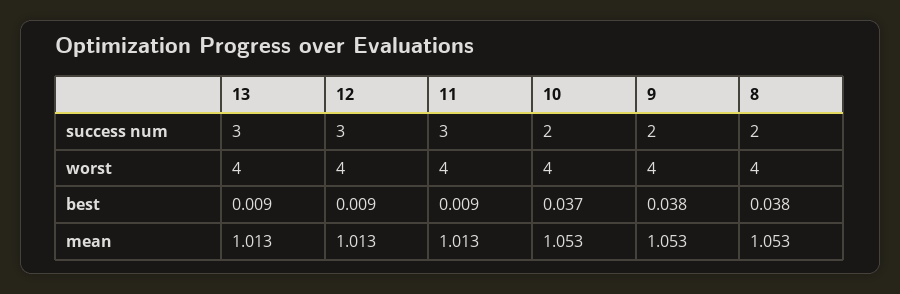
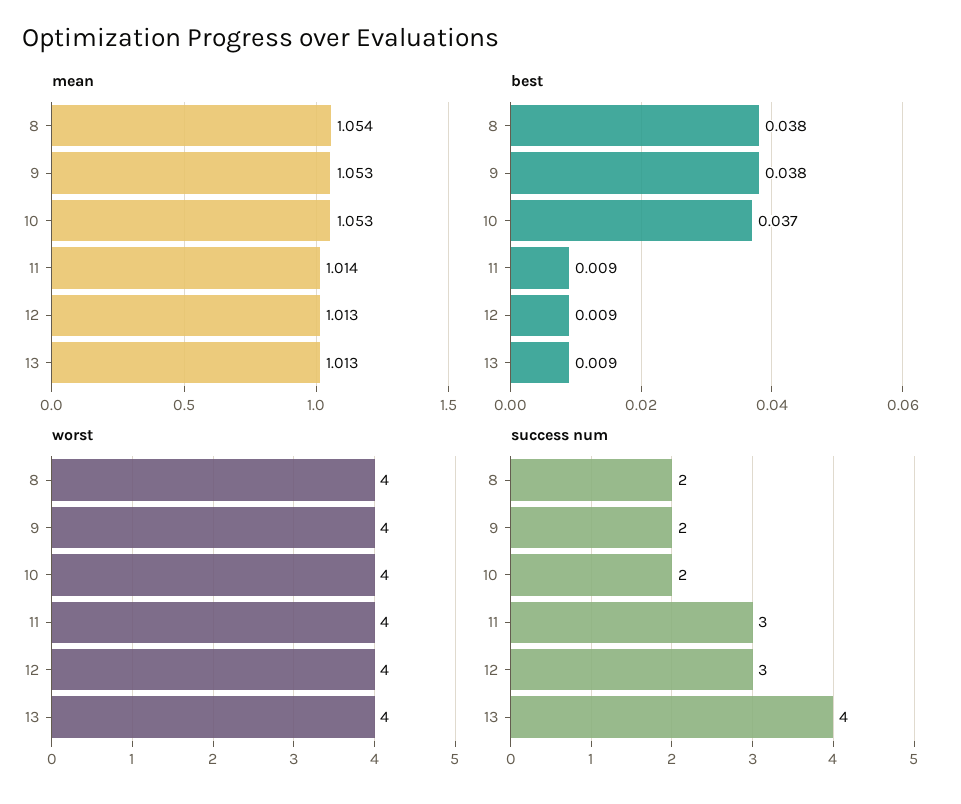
success num, 13: 3 -> 4
mean, 11: 1.013 -> 1.014
mean, 8: 1.053 -> 1.054

